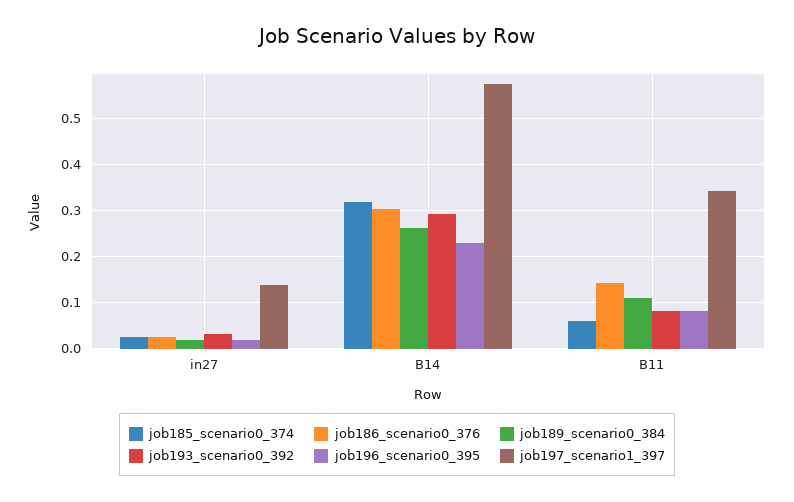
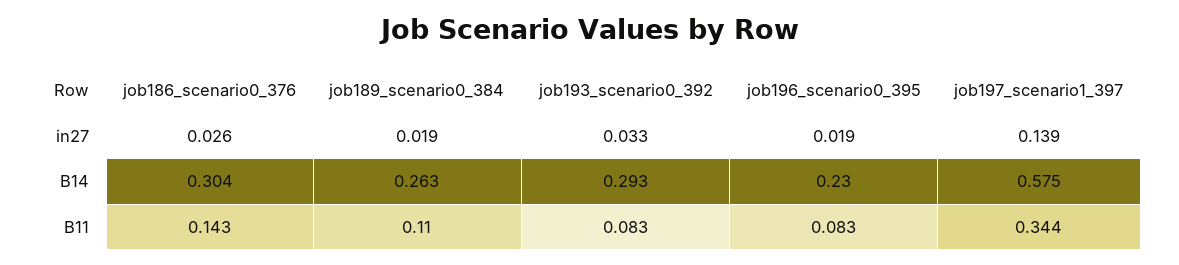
job185_scenario0_374, in27: 0.02 -> none
job185_scenario0_374, B14: 0.32 -> none
job185_scenario0_374, B11: 0.06 -> none

